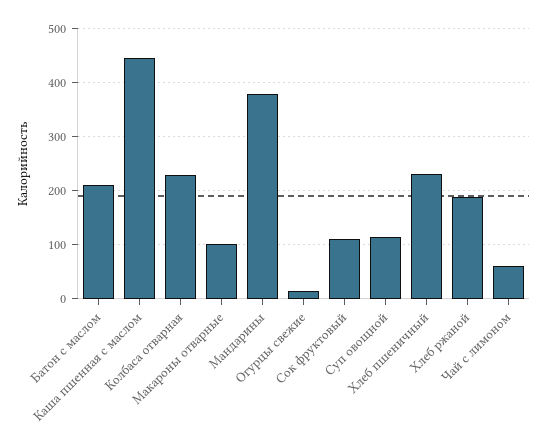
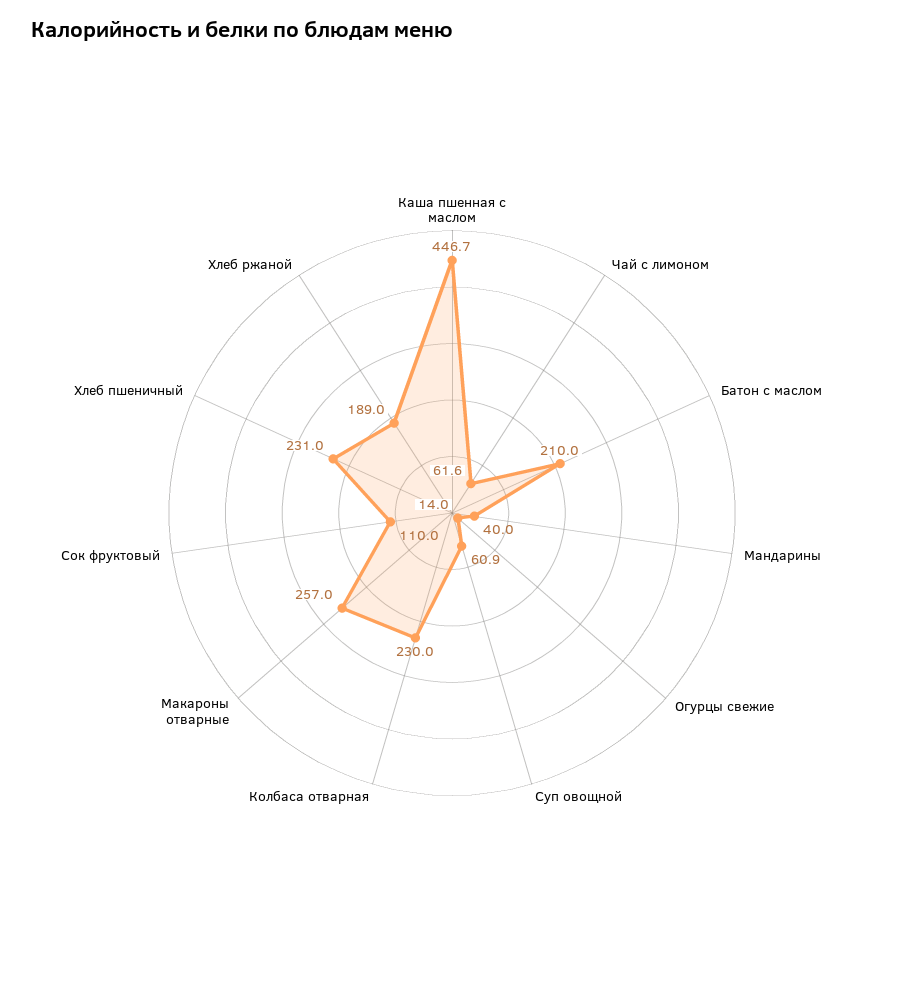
Макароны отварные: 100 -> 257
Мандарины: 380 -> 40
Суп овощной: 120 -> 60.9

